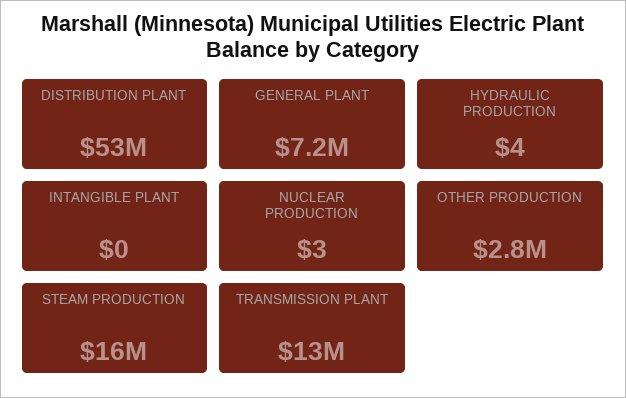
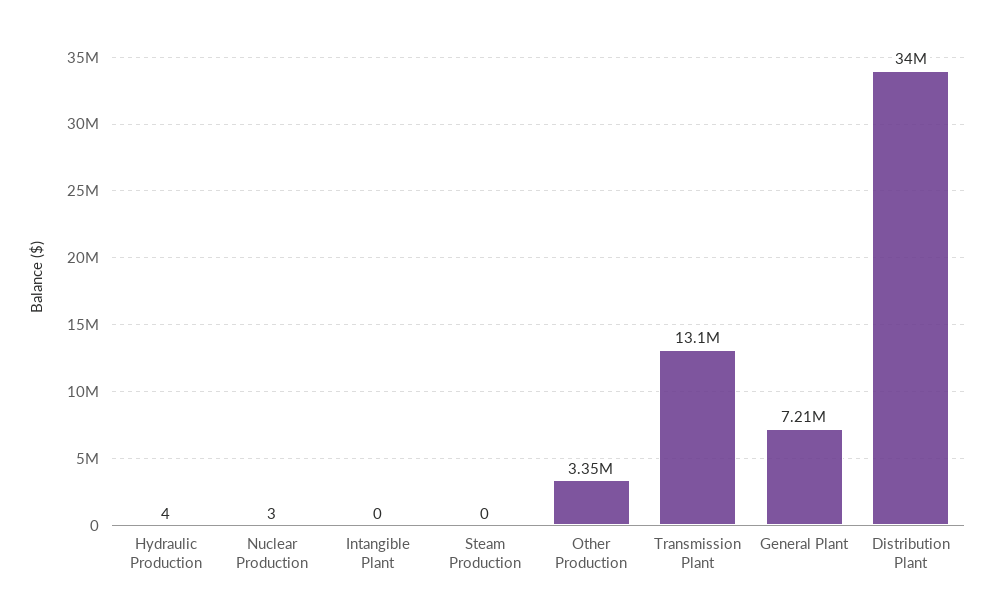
DISTRIBUTION PLANT: 53000000 -> 34000000
OTHER PRODUCTION: 2800000 -> 3350000
STEAM PRODUCTION: 16000000 -> 0

